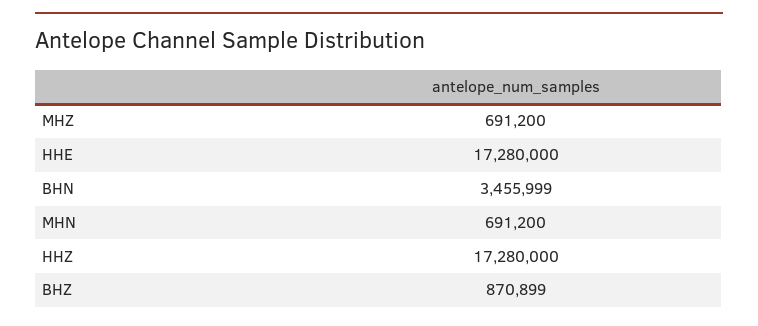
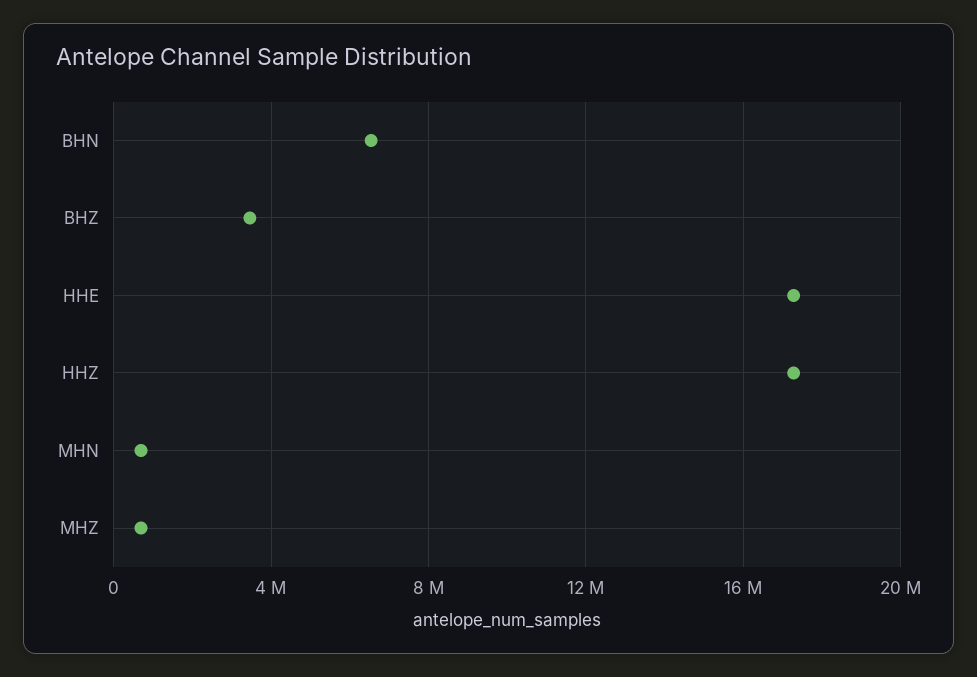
BHN: 3455999 -> 6500000
BHZ: 870899 -> 3500000

